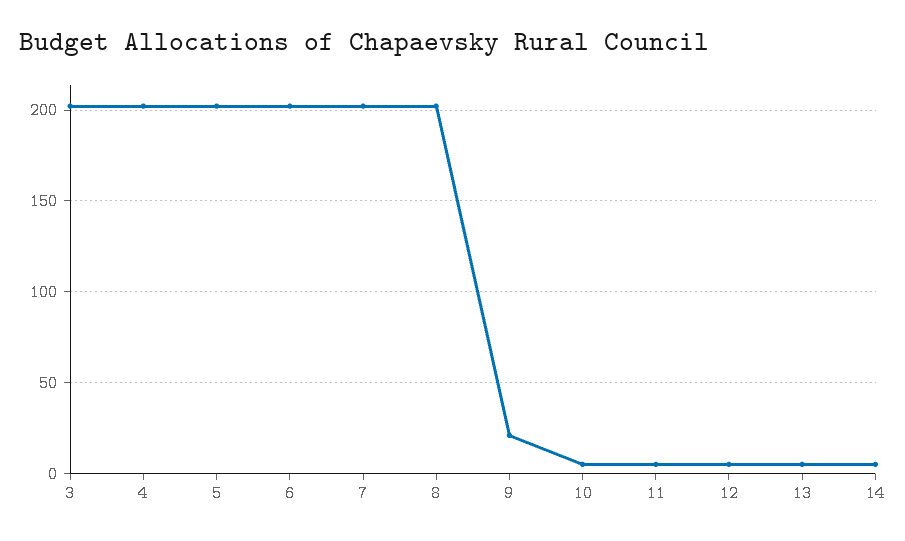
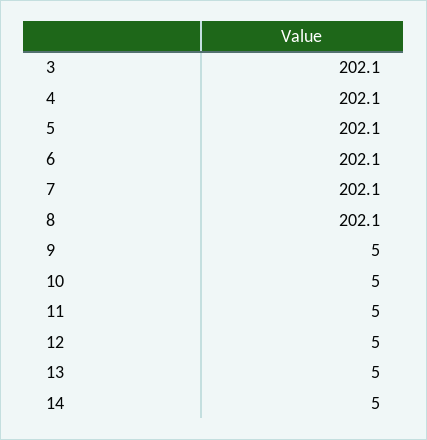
9: 20 -> 5

